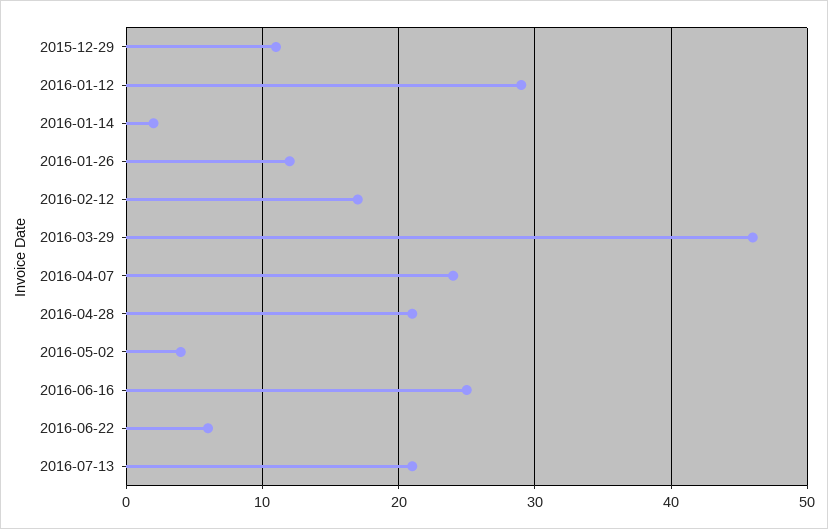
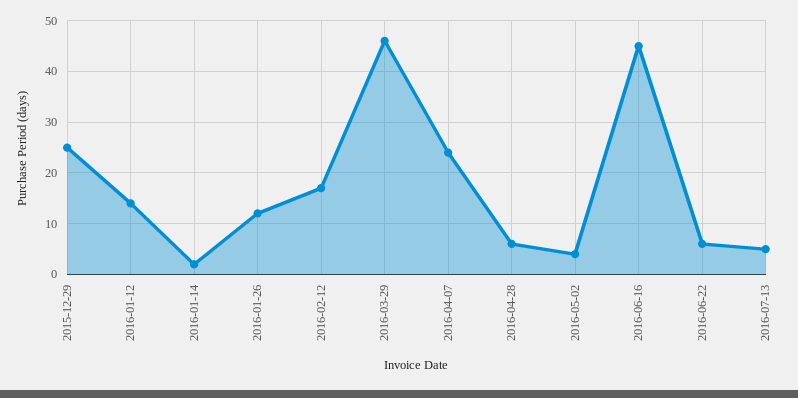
2015-12-29: 11 -> 25
2016-01-12: 29 -> 15
2016-04-28: 21 -> 5
2016-06-16: 25 -> 45
2016-07-13: 21 -> 5

